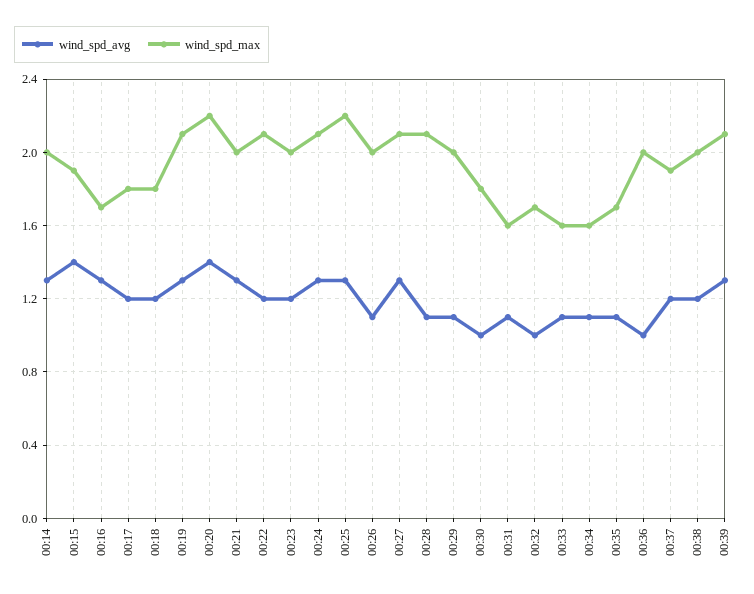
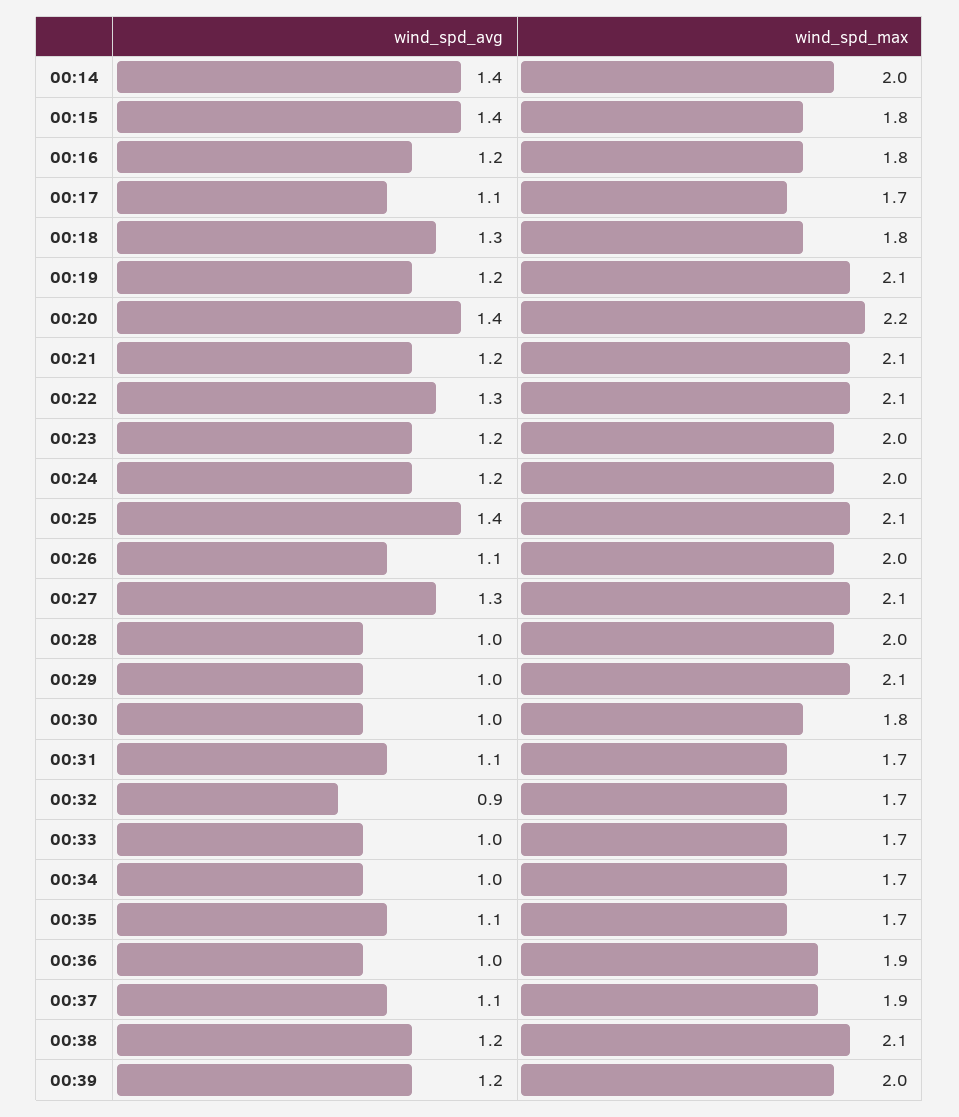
wind_spd_avg, 00:14: 1.3 -> 1.4
wind_spd_max, 00:15: 1.9 -> 1.8
wind_spd_avg, 00:16: 1.3 -> 1.2
wind_spd_max, 00:16: 1.7 -> 1.8
wind_spd_avg, 00:17: 1.2 -> 1.1
wind_spd_max, 00:17: 1.8 -> 1.7
wind_spd_avg, 00:18: 1.2 -> 1.3
wind_spd_avg, 00:19: 1.3 -> 1.2
wind_spd_avg, 00:21: 1.3 -> 1.2
wind_spd_max, 00:21: 2 -> 2.1
wind_spd_avg, 00:22: 1.2 -> 1.3
wind_spd_avg, 00:24: 1.3 -> 1.2
wind_spd_max, 00:24: 2.1 -> 2
wind_spd_avg, 00:25: 1.3 -> 1.4
wind_spd_max, 00:25: 2.2 -> 2.1
wind_spd_avg, 00:28: 1.1 -> 1
wind_spd_max, 00:28: 2.1 -> 2
wind_spd_avg, 00:29: 1.1 -> 1
wind_spd_max, 00:29: 2 -> 2.1
wind_spd_max, 00:31: 1.6 -> 1.7
wind_spd_avg, 00:32: 1 -> 0.9
wind_spd_avg, 00:33: 1.1 -> 1
wind_spd_max, 00:33: 1.6 -> 1.7
wind_spd_avg, 00:34: 1.1 -> 1
wind_spd_max, 00:34: 1.6 -> 1.7
wind_spd_max, 00:36: 2 -> 1.9
wind_spd_avg, 00:37: 1.2 -> 1.1
wind_spd_max, 00:38: 2 -> 2.1
wind_spd_avg, 00:39: 1.3 -> 1.2
wind_spd_max, 00:39: 2.1 -> 2

